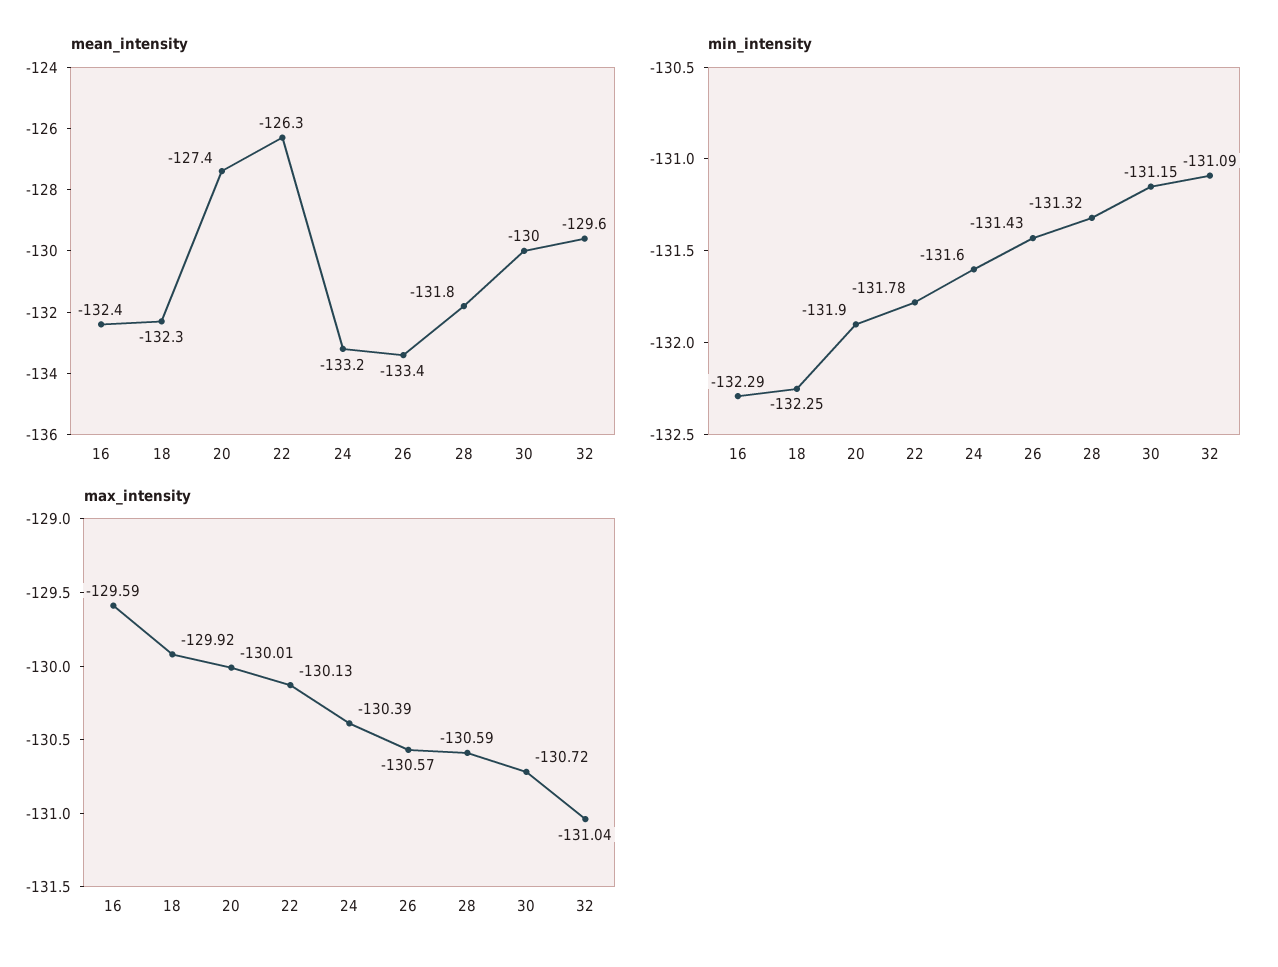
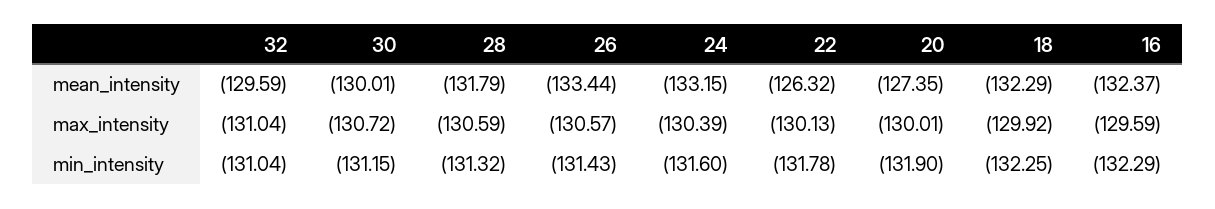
min_intensity, 32: -131.09 -> -131.04

